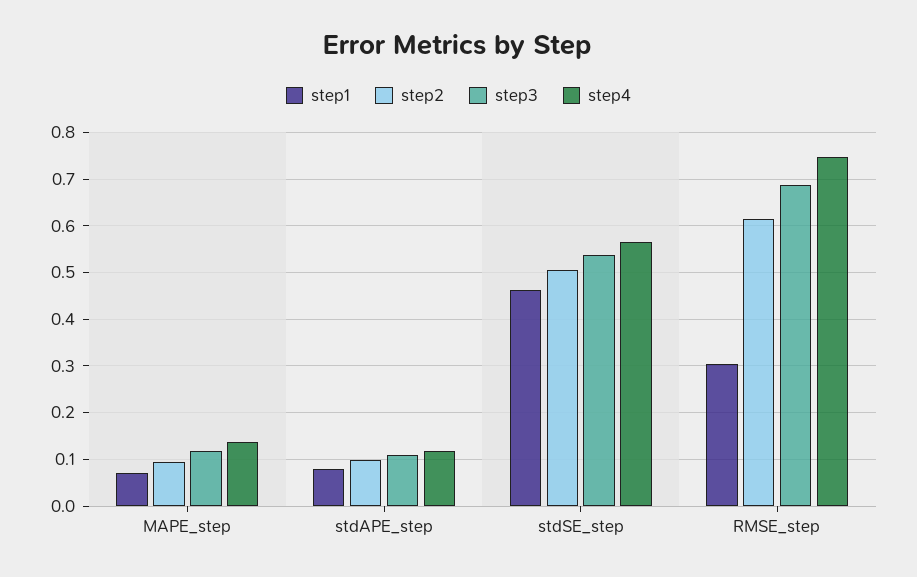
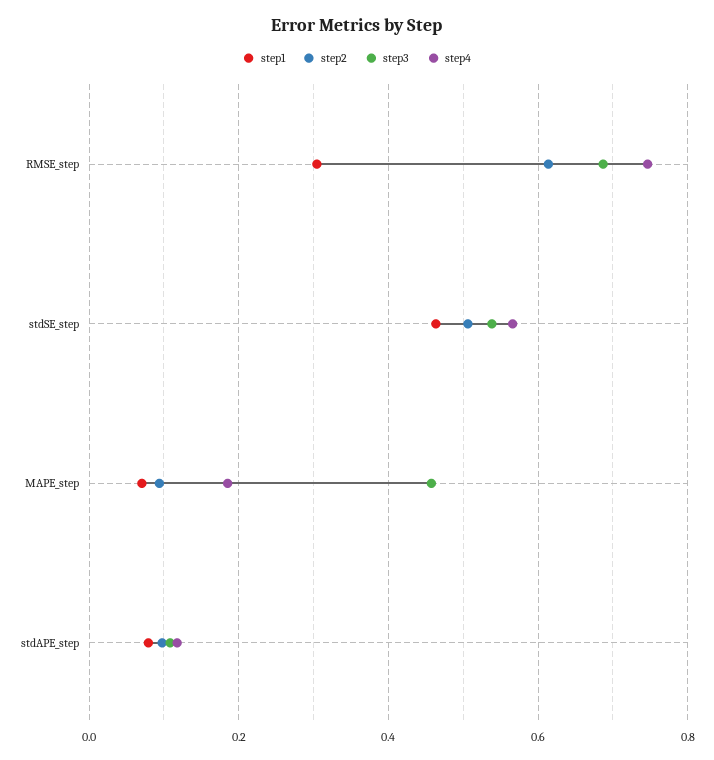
step3, MAPE_step: 0.12 -> 0.46
step4, MAPE_step: 0.14 -> 0.18

